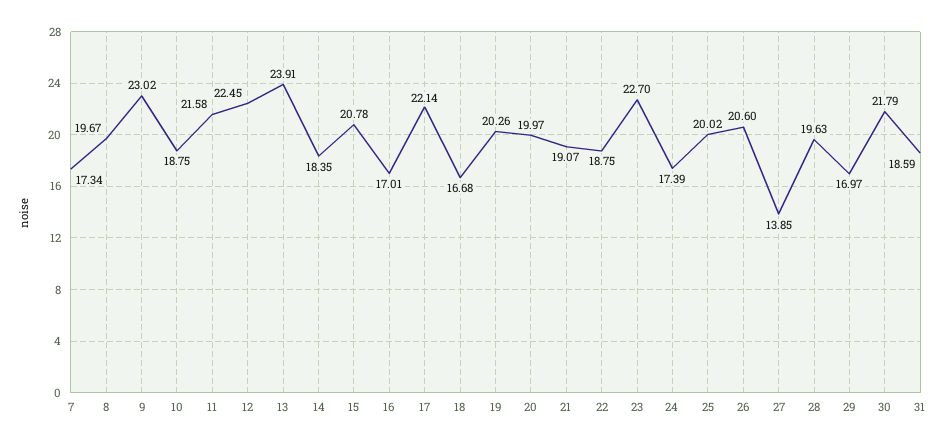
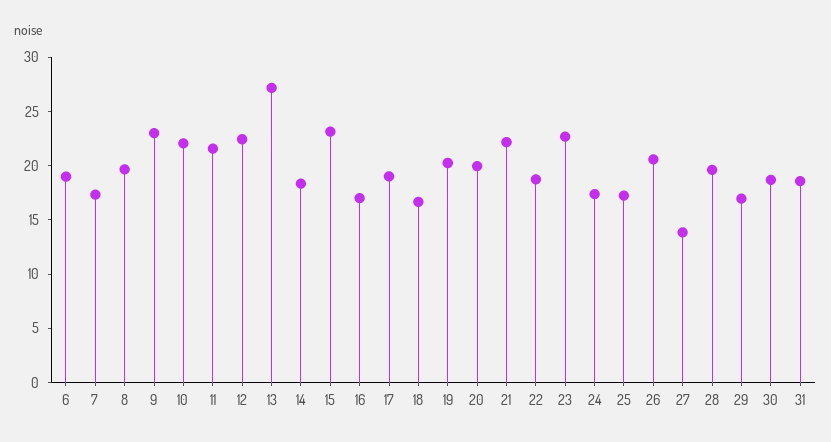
10: 18.75 -> 22
13: 23.91 -> 27
15: 20.78 -> 23
17: 22.14 -> 19
21: 19.07 -> 22
25: 20.02 -> 17
30: 21.79 -> 19
6: none -> 19

